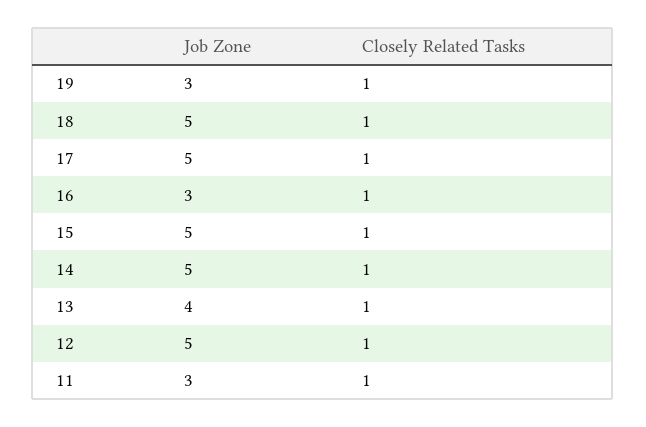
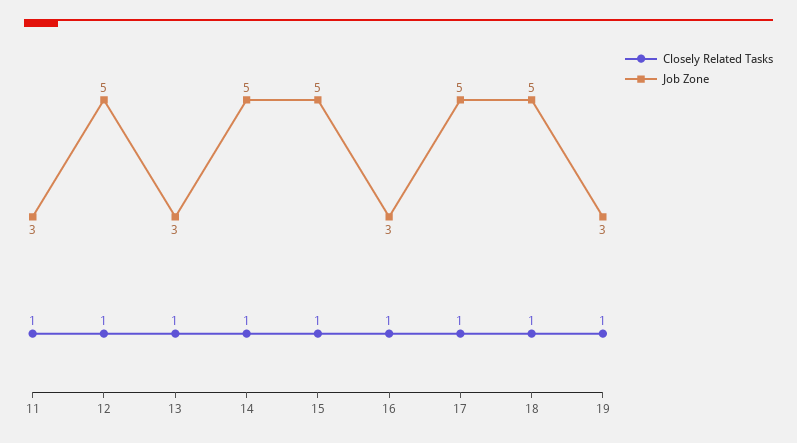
Job Zone, 13: 4 -> 3

